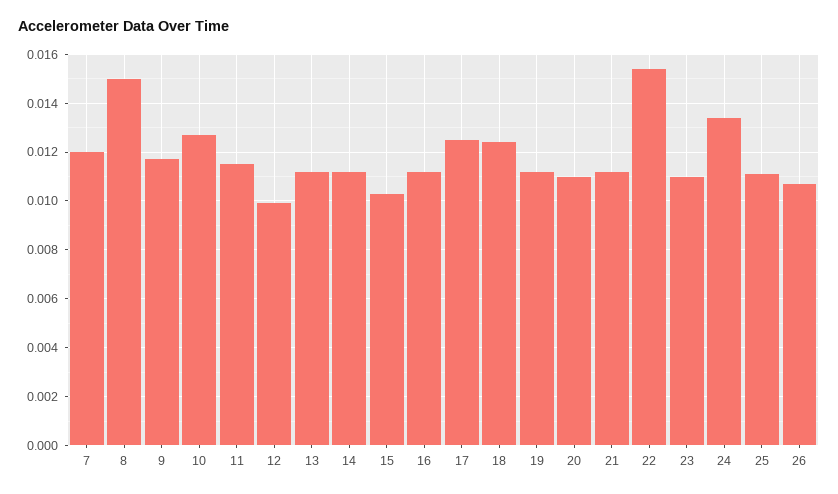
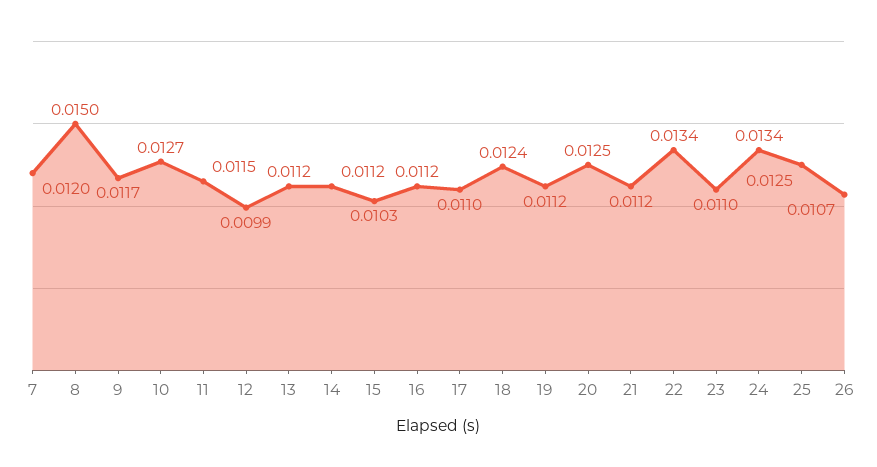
17: 0.0125 -> 0.011
20: 0.011 -> 0.0125
22: 0.0155 -> 0.0134
25: 0.011 -> 0.0125

